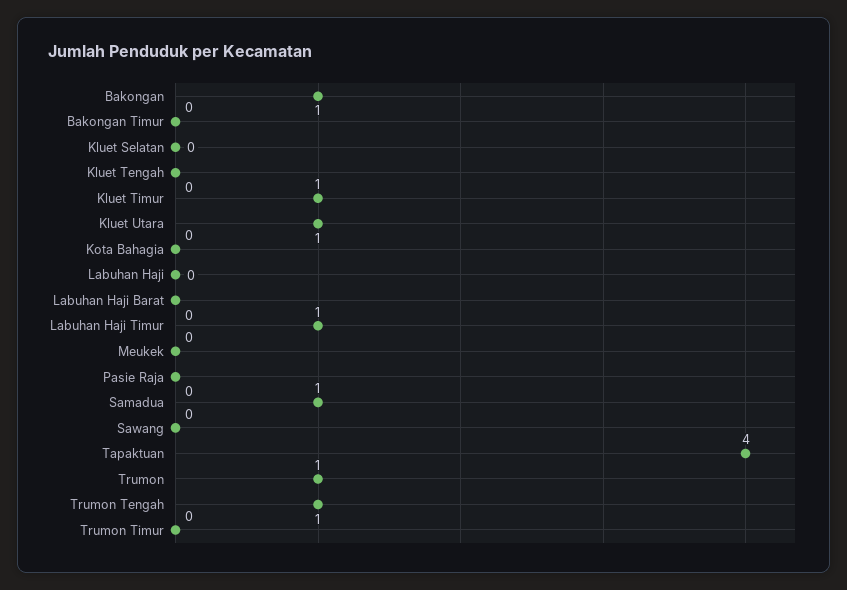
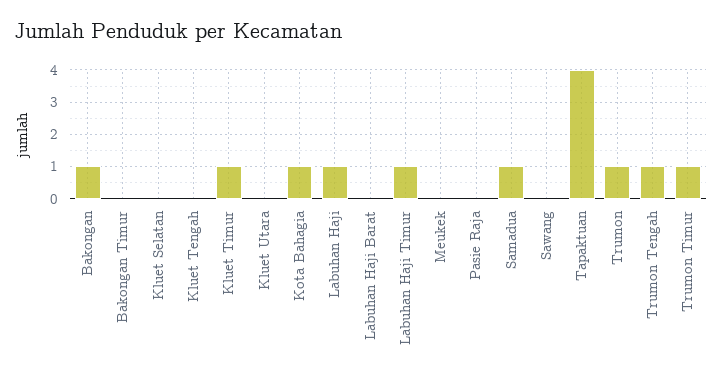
Kluet Utara: 1 -> 0
Kota Bahagia: 0 -> 1
Labuhan Haji: 0 -> 1
Trumon Timur: 0 -> 1

